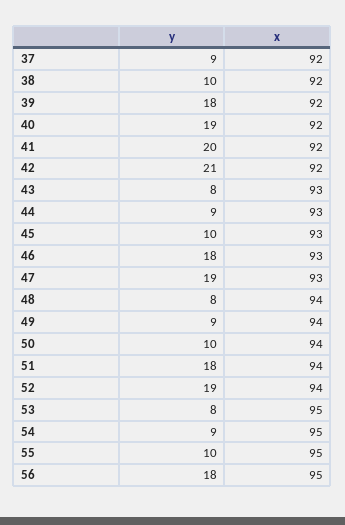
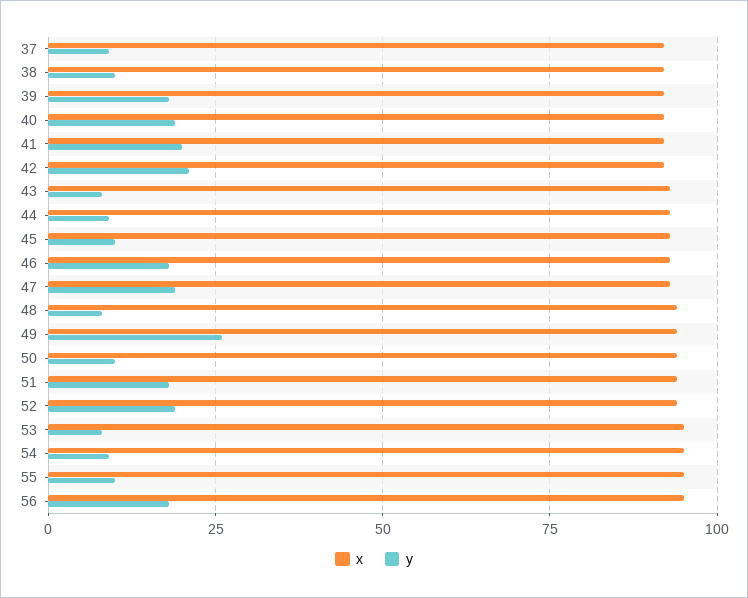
y, 49: 9 -> 25

